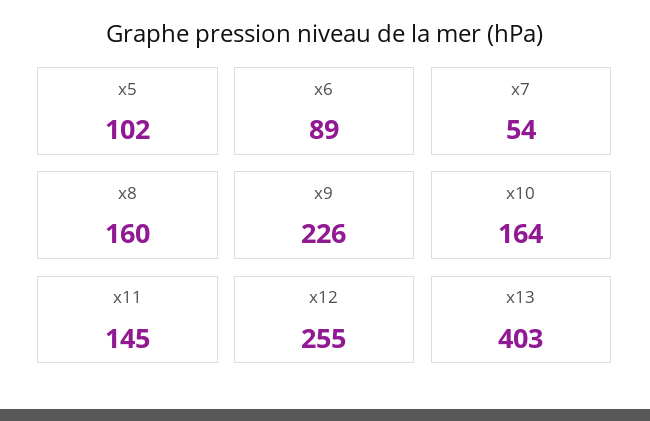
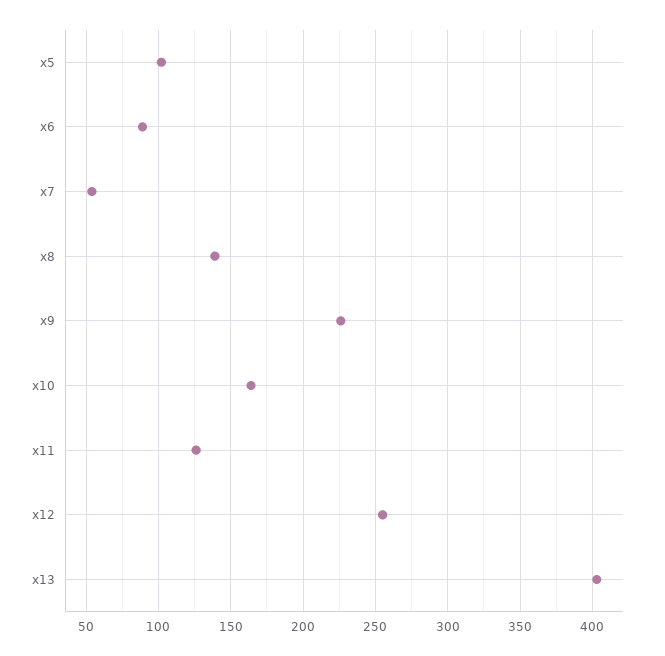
x8: 160 -> 140
x11: 145 -> 125

